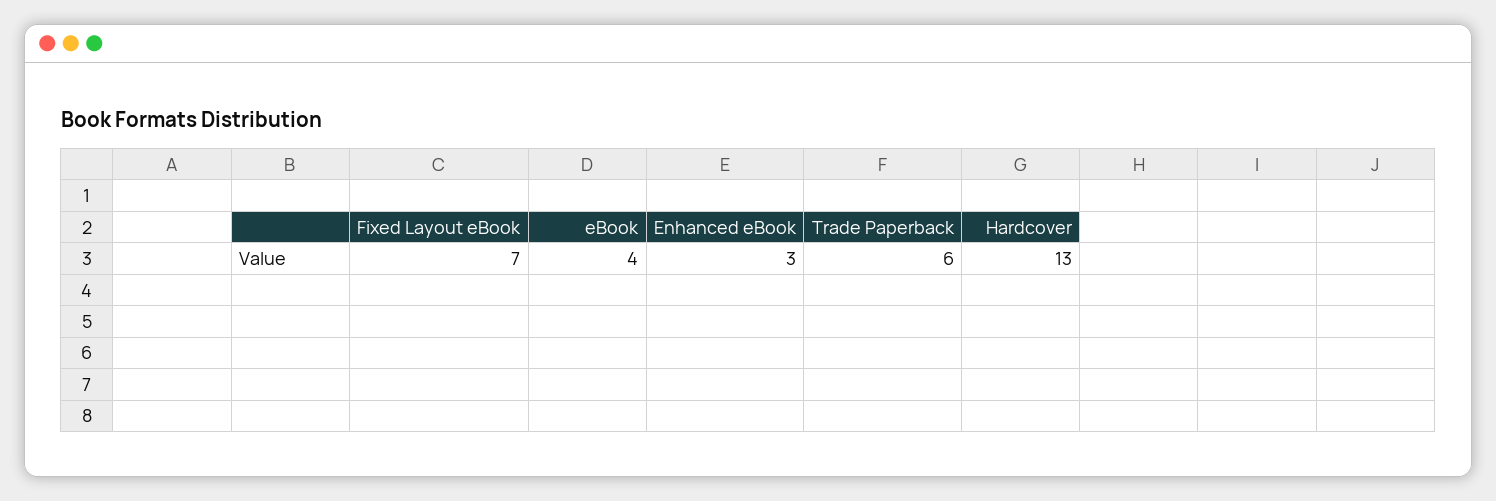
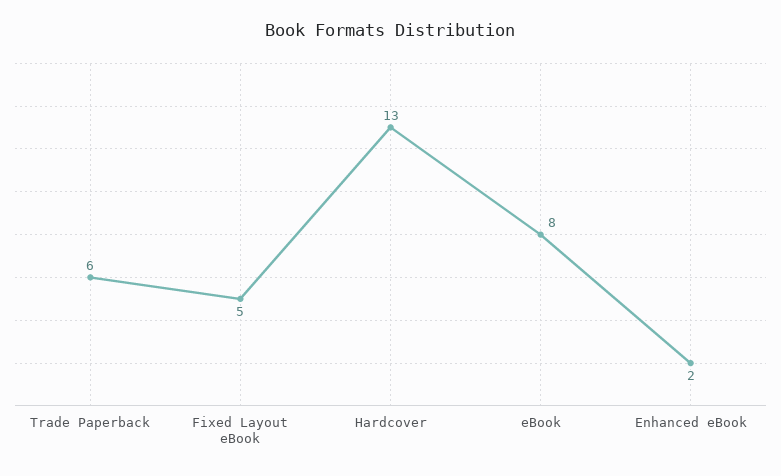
Fixed Layout eBook: 7 -> 5
eBook: 4 -> 8
Enhanced eBook: 3 -> 2

